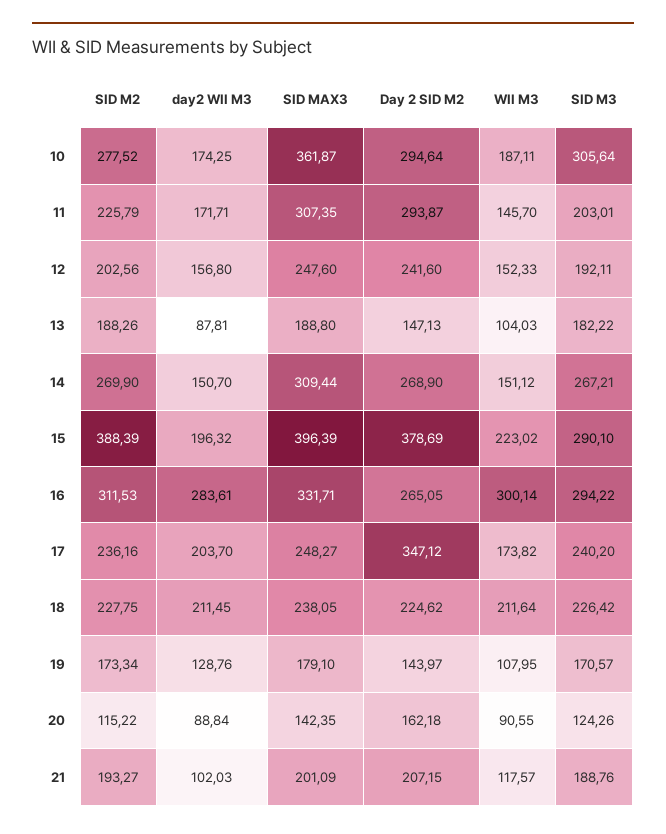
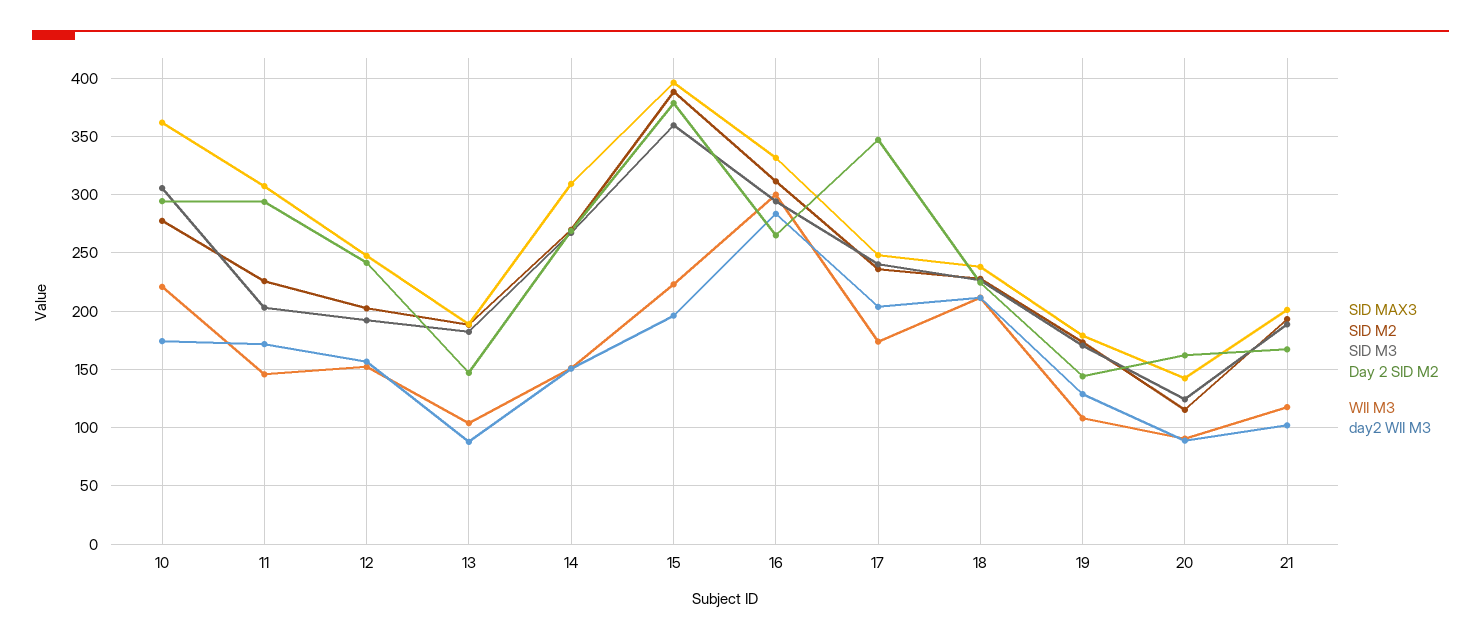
WII M3, 10: 187.11 -> 220
SID M3, 15: 290.1 -> 360
Day 2 SID M2, 21: 207.15 -> 170

